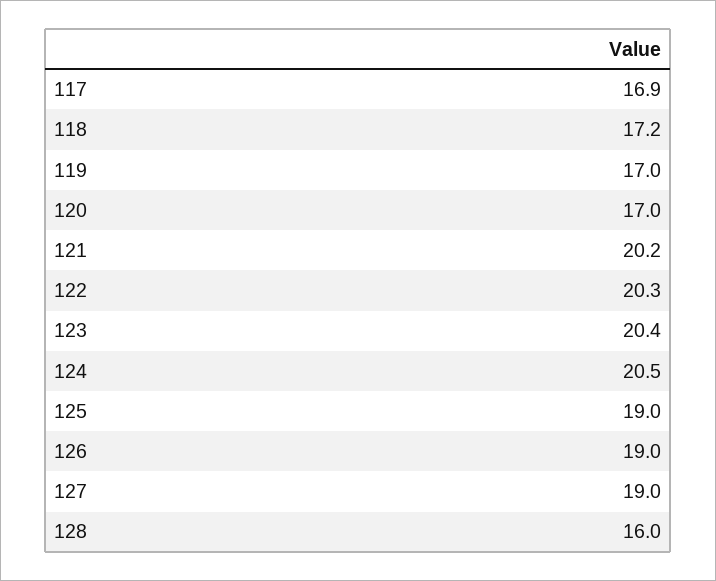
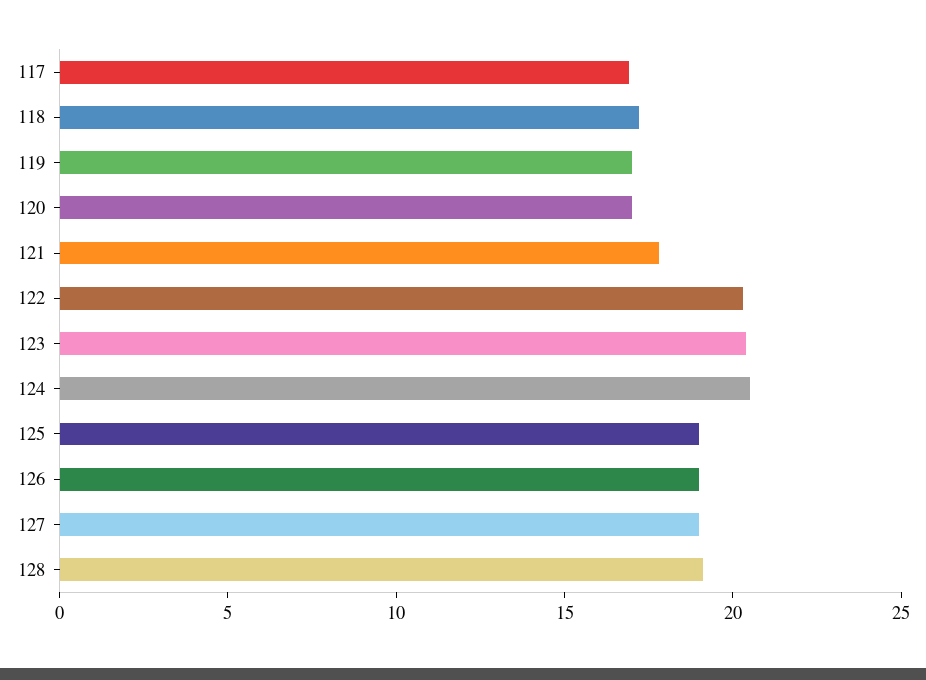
121: 20.2 -> 18
128: 16 -> 19

